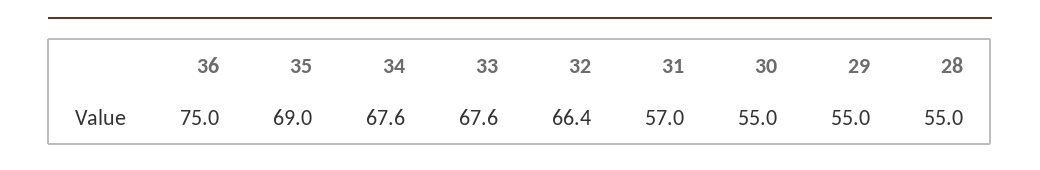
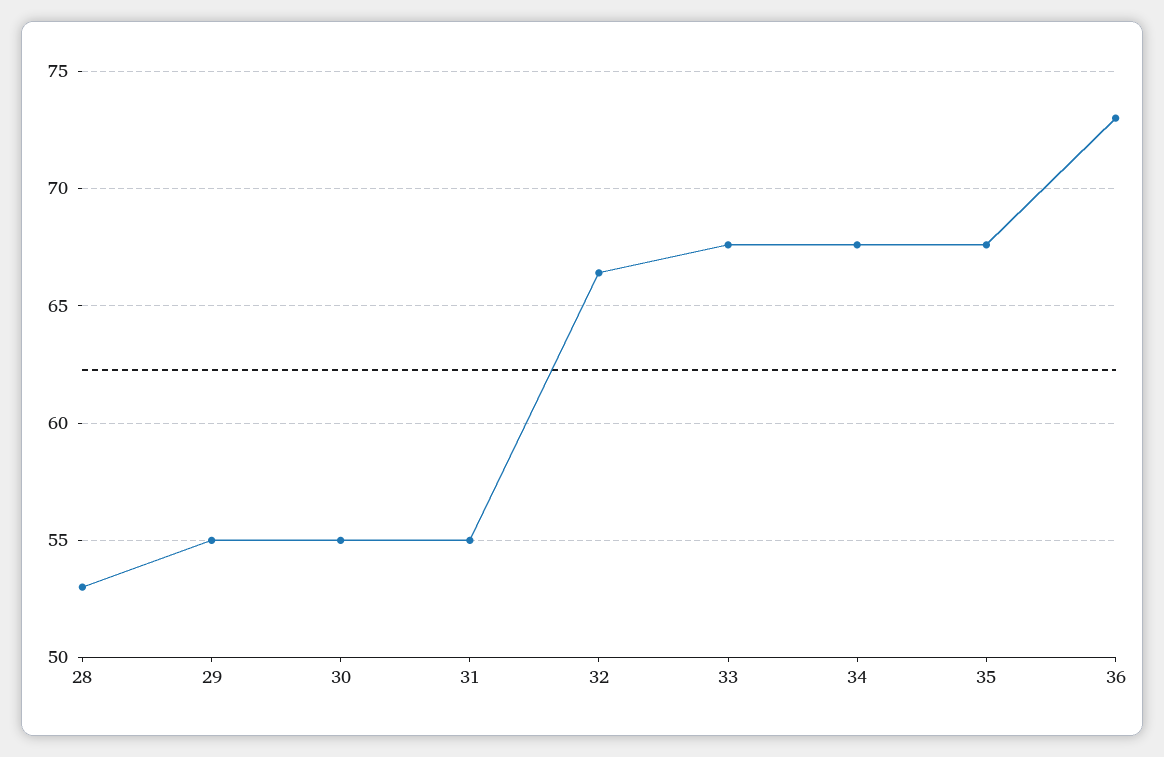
36: 75 -> 73
35: 69 -> 67.5
31: 57 -> 55
28: 55 -> 53

